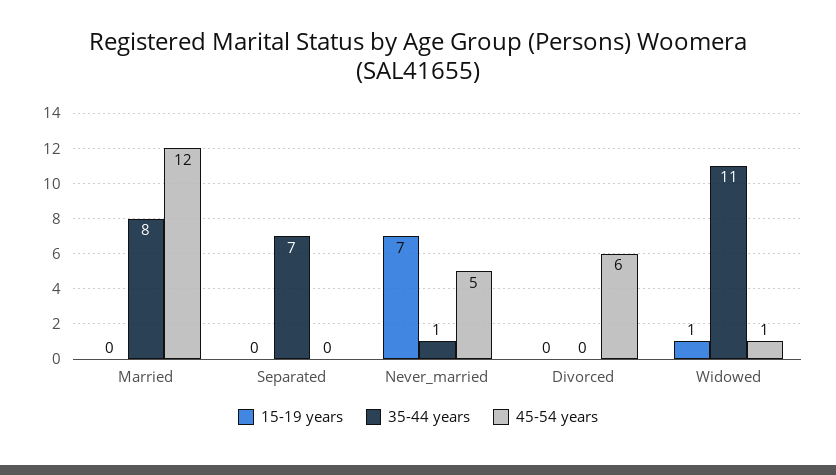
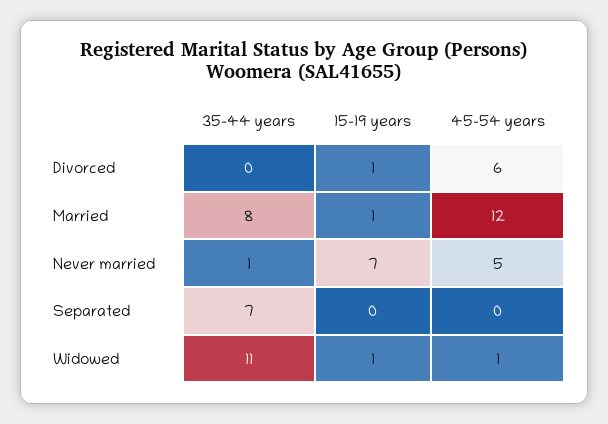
15-19 years, Married: 0 -> 1
15-19 years, Divorced: 0 -> 1

